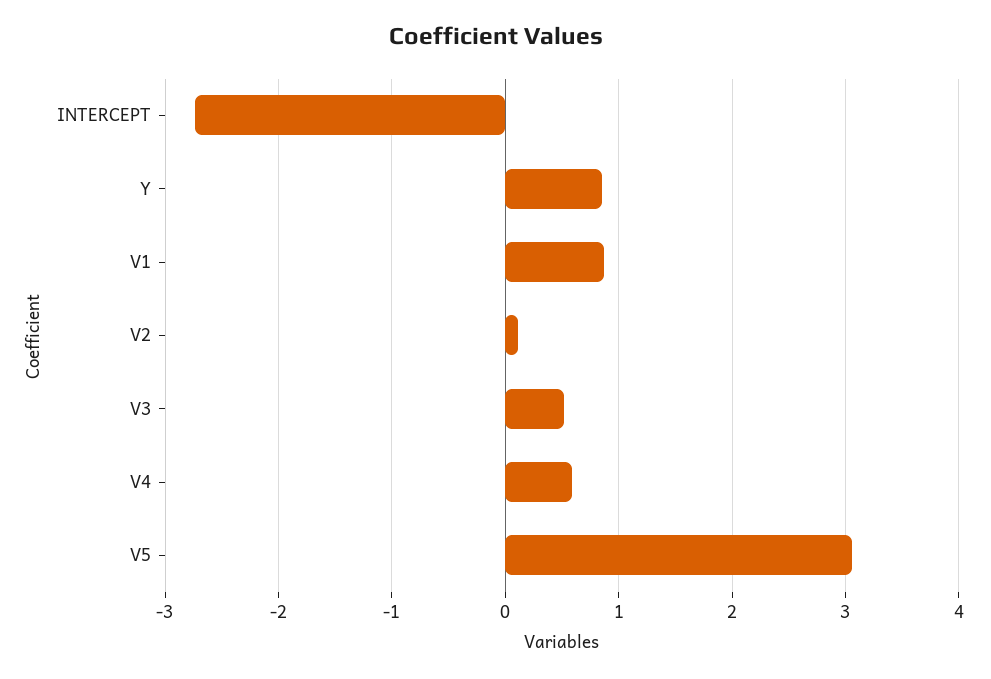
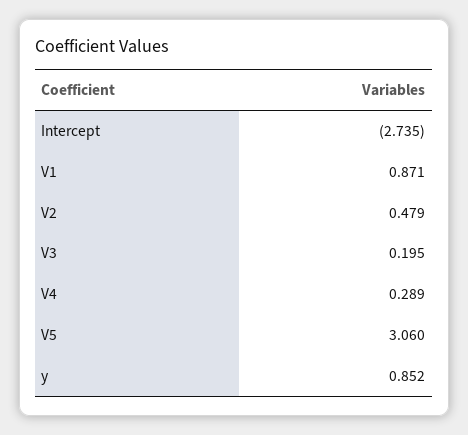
V2: 0.1 -> 0.479
V3: 0.5 -> 0.195
V4: 0.6 -> 0.289

